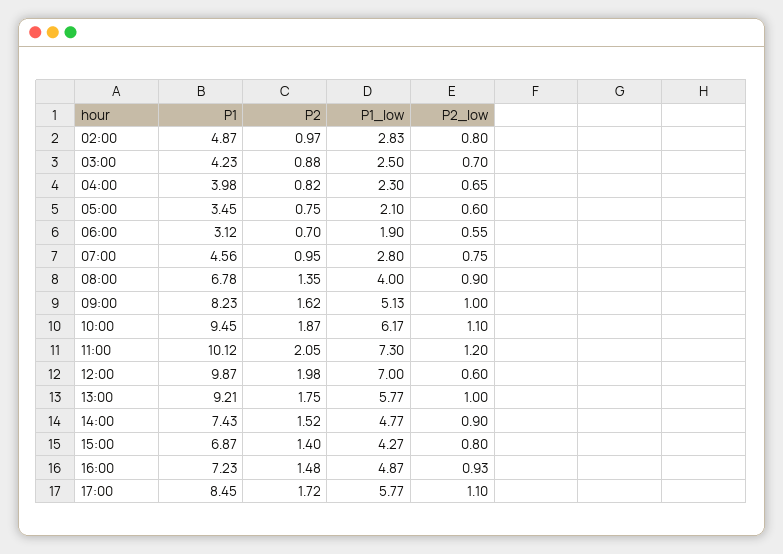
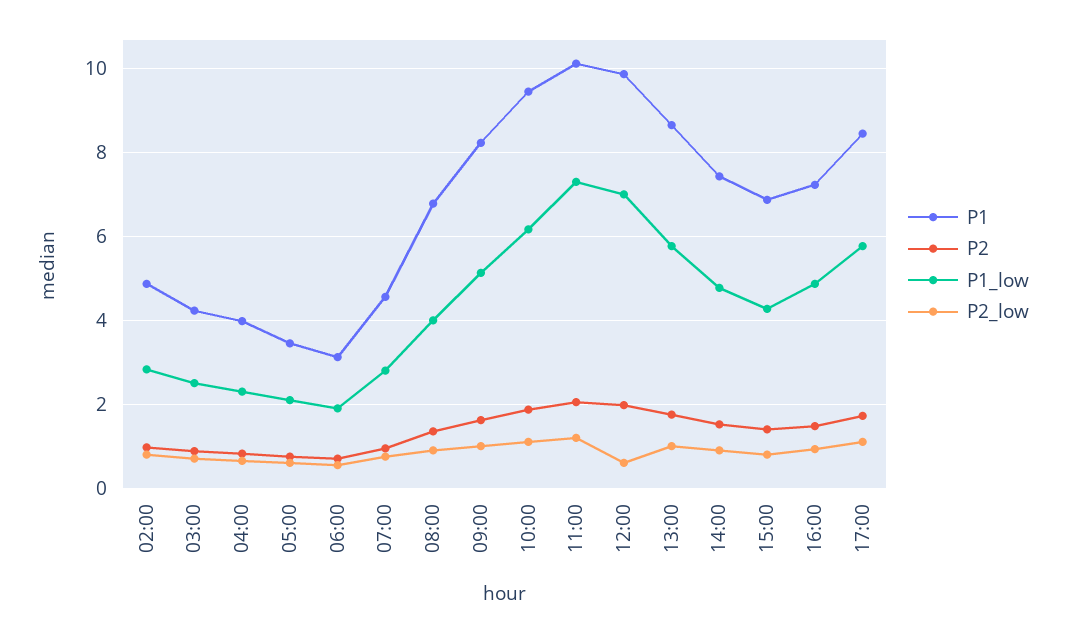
P1, 13:00: 9.21 -> 8.6

